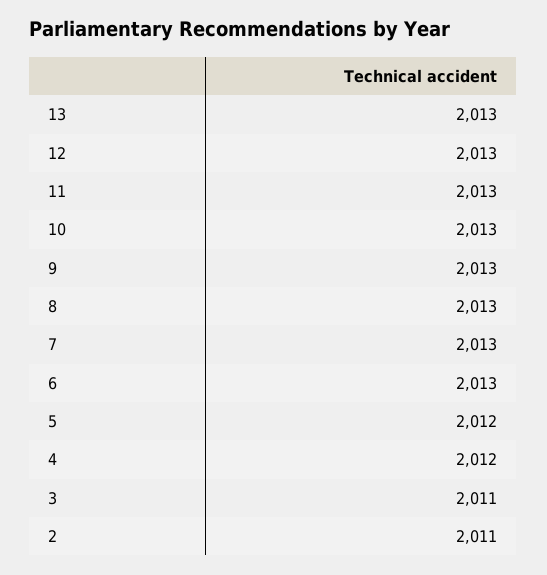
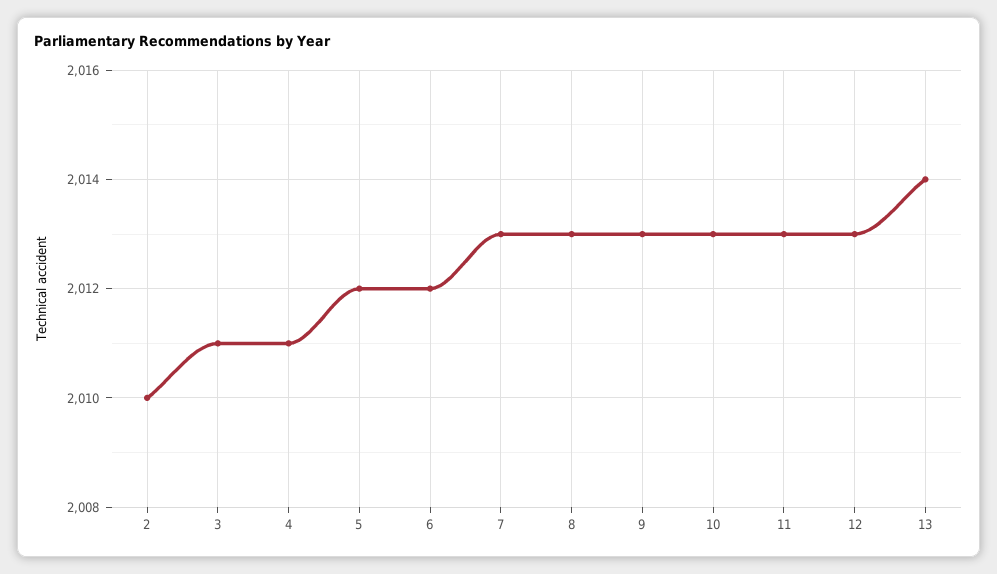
13: 2013 -> 2014
6: 2013 -> 2012
4: 2012 -> 2011
2: 2011 -> 2010

